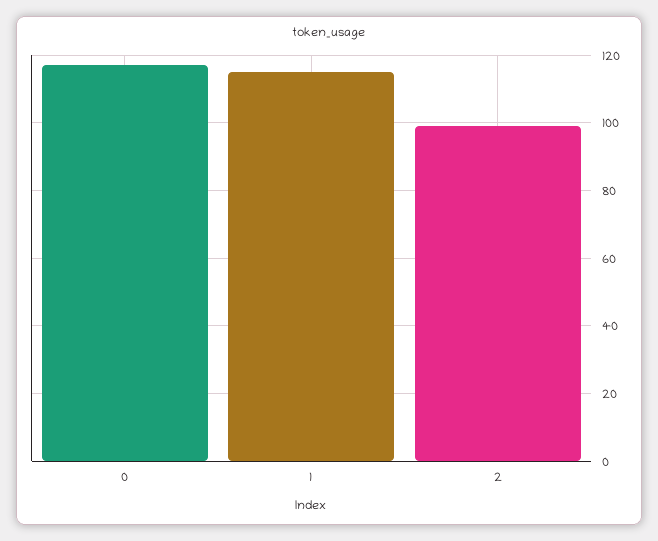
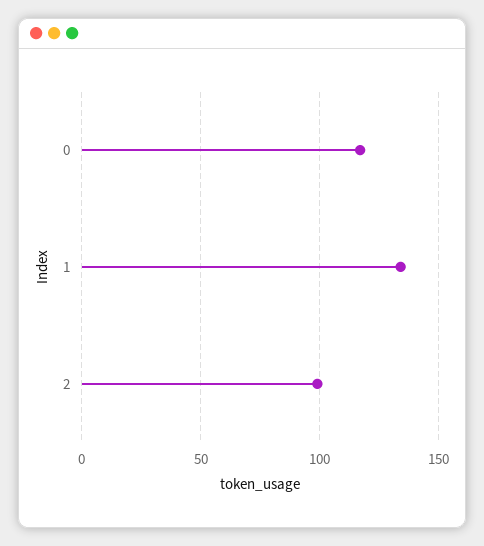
1: 115 -> 135

